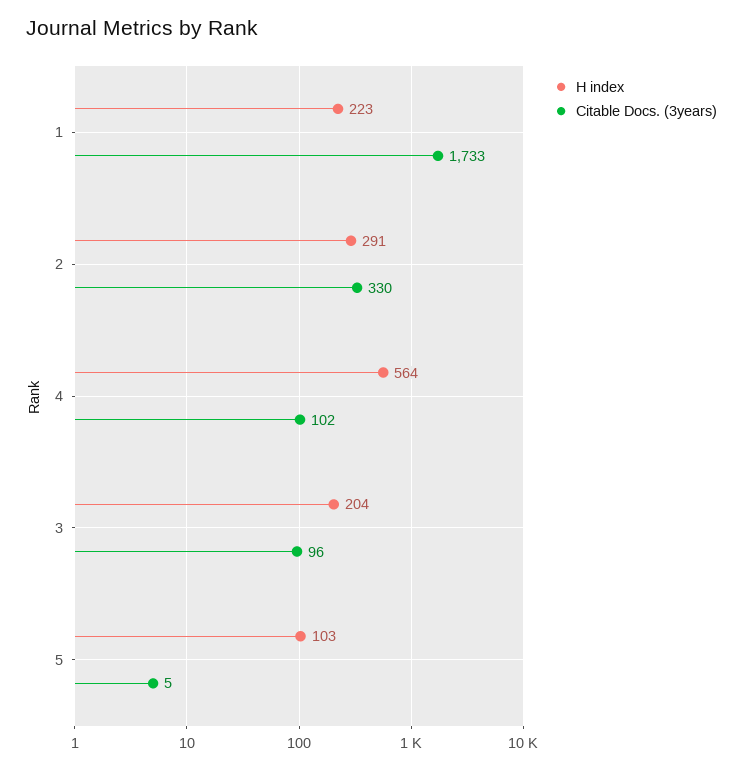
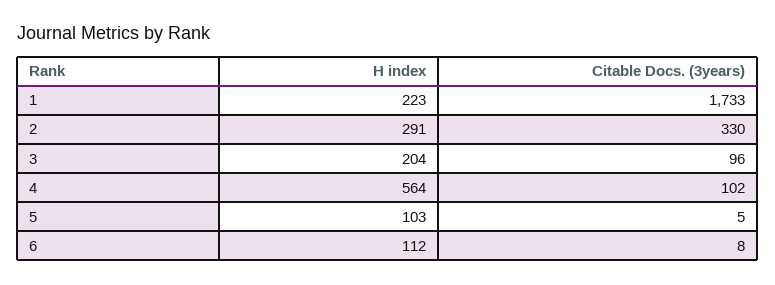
H index, 6: none -> 112
Citable Docs. (3years), 6: none -> 8

